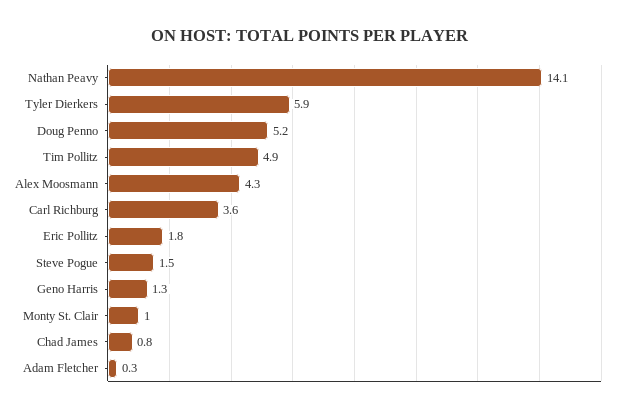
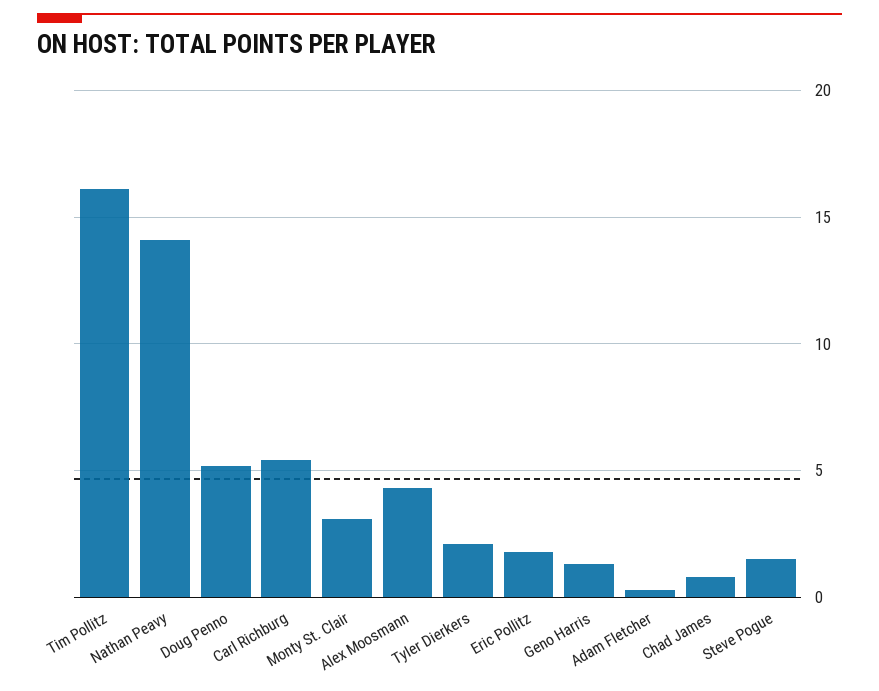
Tyler Dierkers: 5.9 -> 2
Tim Pollitz: 4.9 -> 16
Carl Richburg: 3.6 -> 5.5
Monty St. Clair: 1 -> 3

